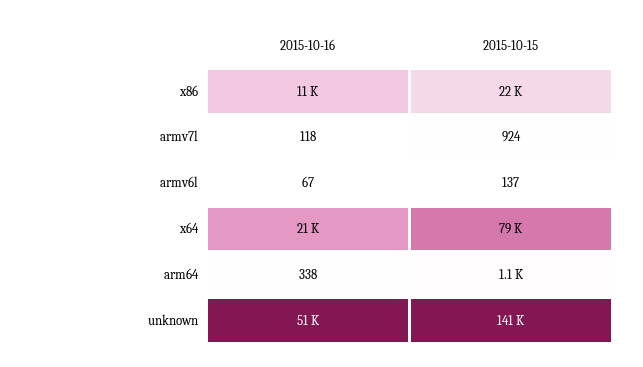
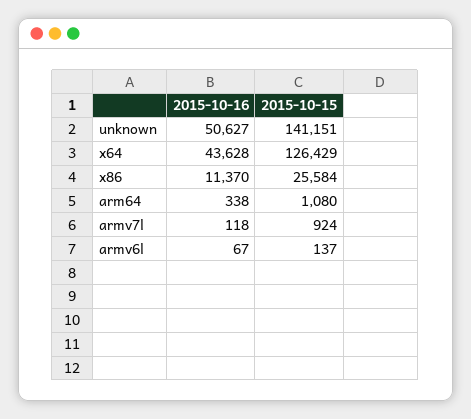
2015-10-15, x86: 22000 -> 25584
2015-10-16, x64: 21000 -> 43628
2015-10-15, x64: 79000 -> 126429

